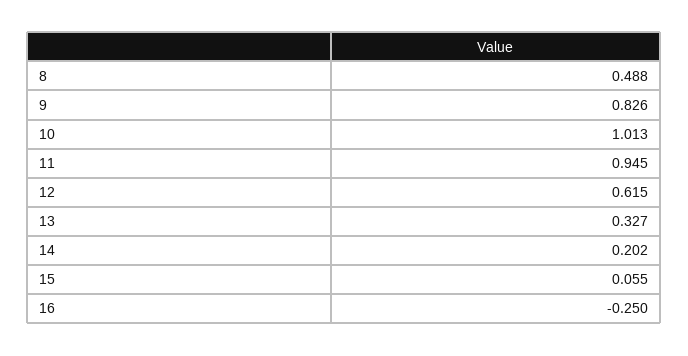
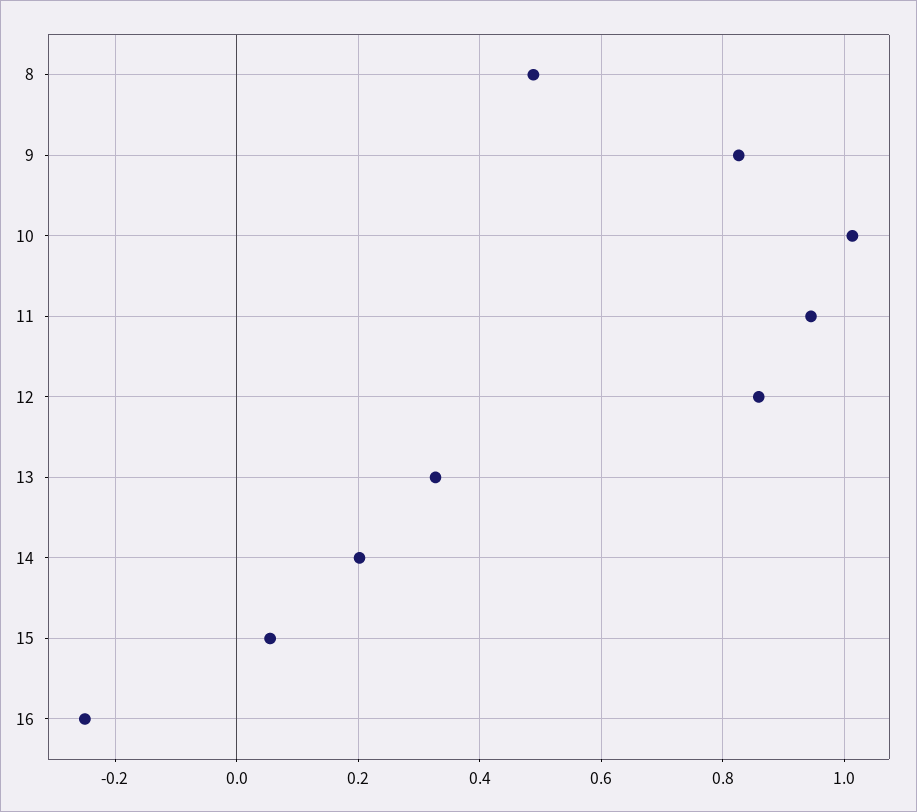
12: 0.615 -> 0.86

